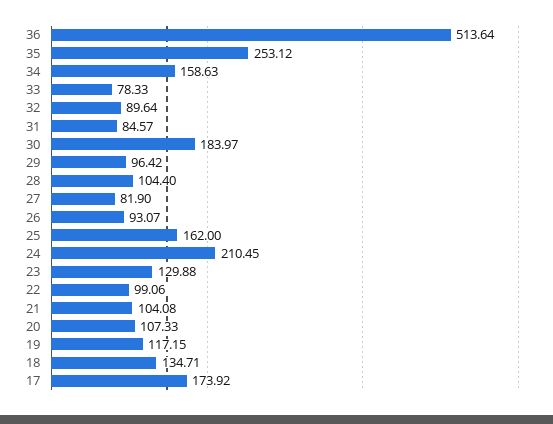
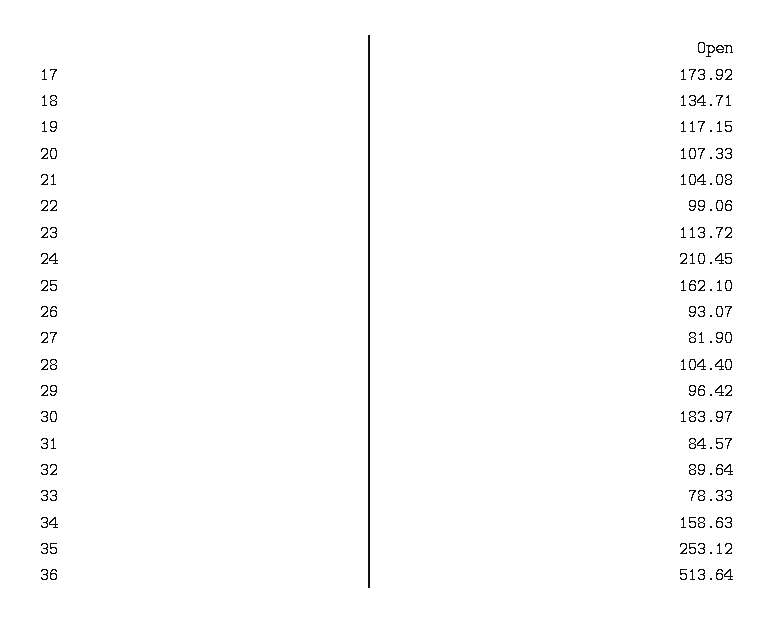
25: 162 -> 162.1
23: 129.88 -> 113.72

